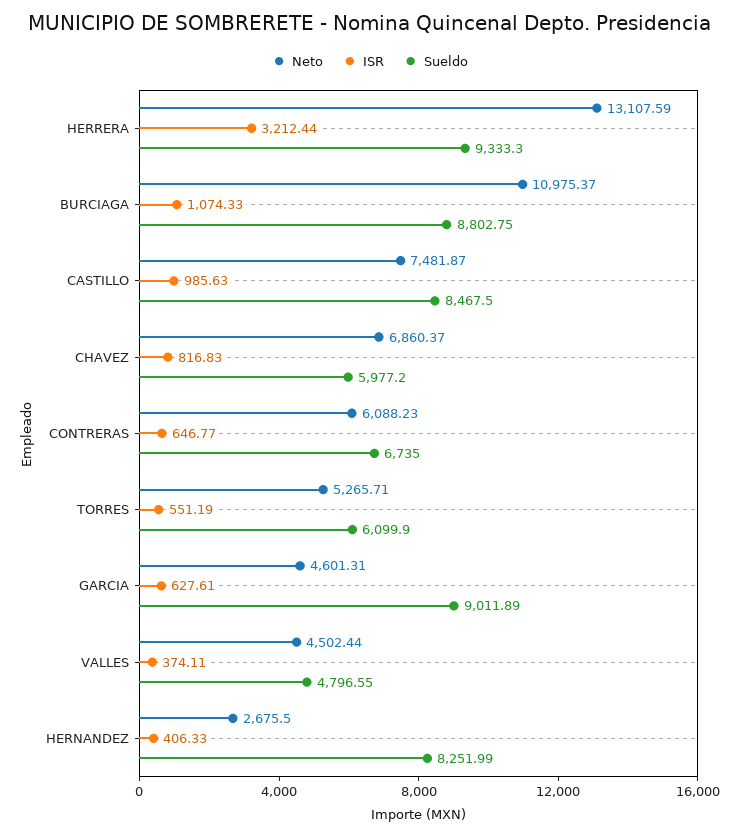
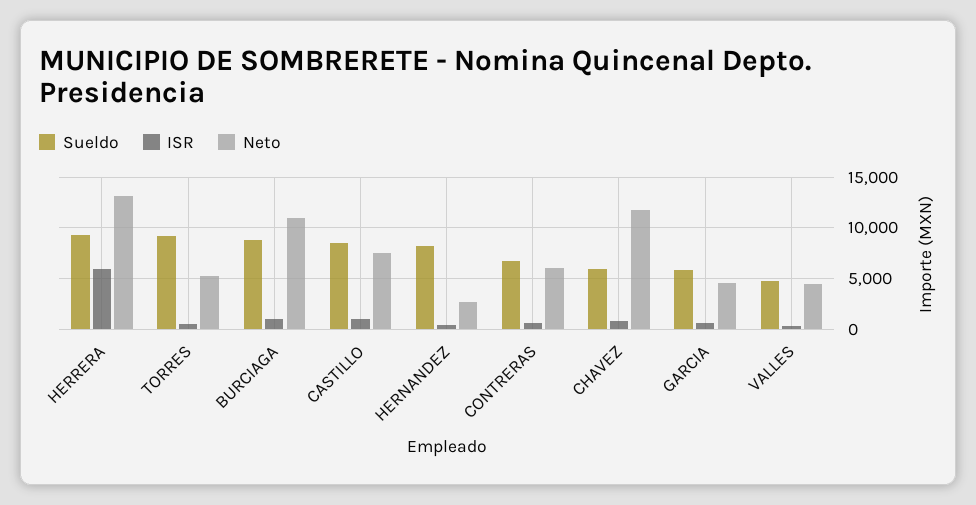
ISR, HERRERA: 3212.44 -> 6000
Neto, CHAVEZ: 6860.37 -> 12000
Sueldo, TORRES: 6099.9 -> 9000
Sueldo, GARCIA: 9011.89 -> 6000

